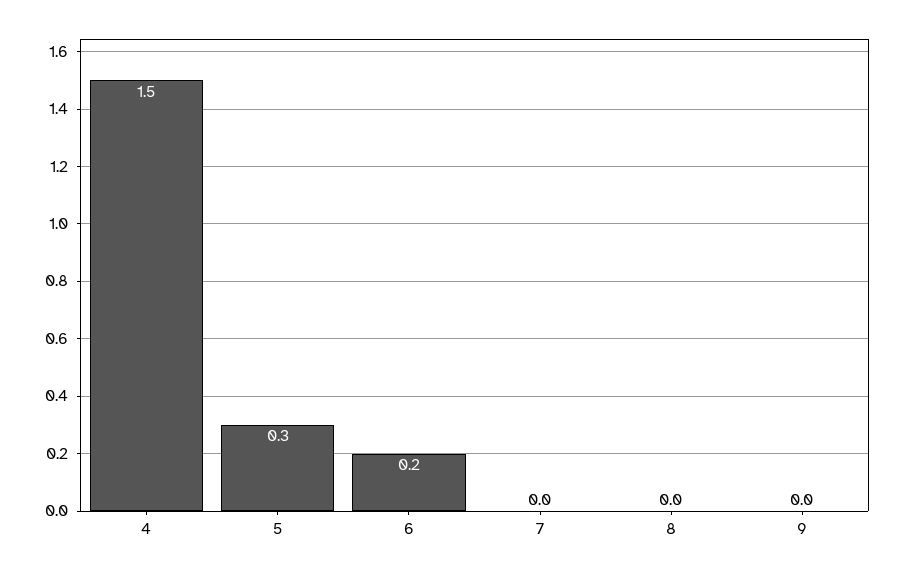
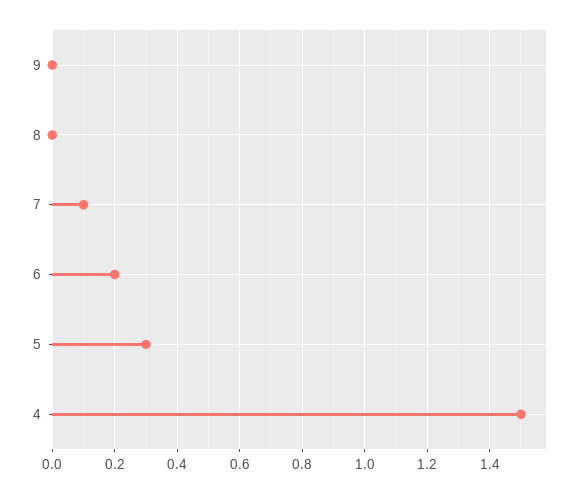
7: 0 -> 0.1

